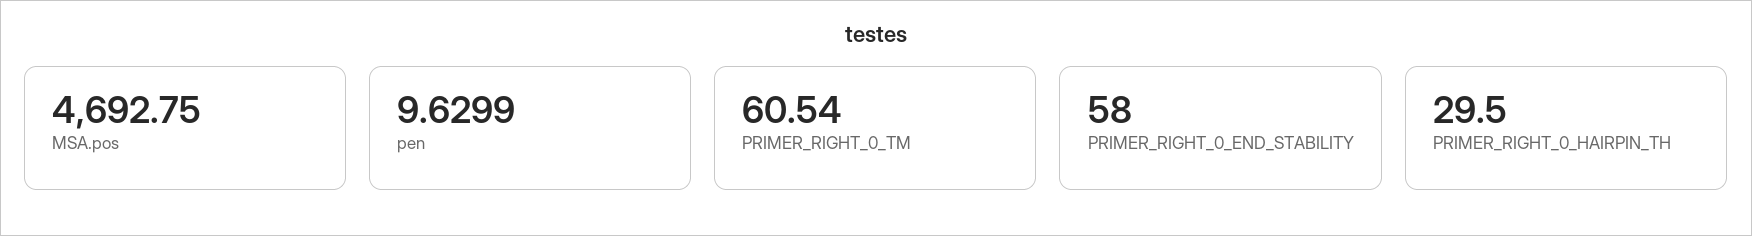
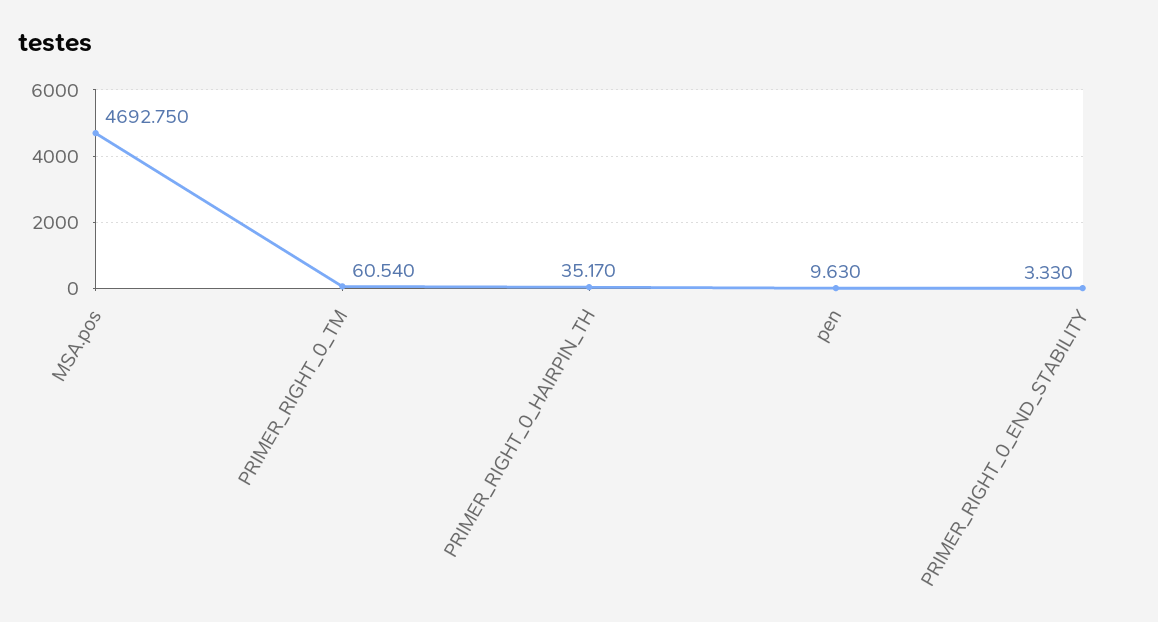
PRIMER_RIGHT_0_END_STABILITY: 58 -> 3.33
PRIMER_RIGHT_0_HAIRPIN_TH: 29.5 -> 35.17

